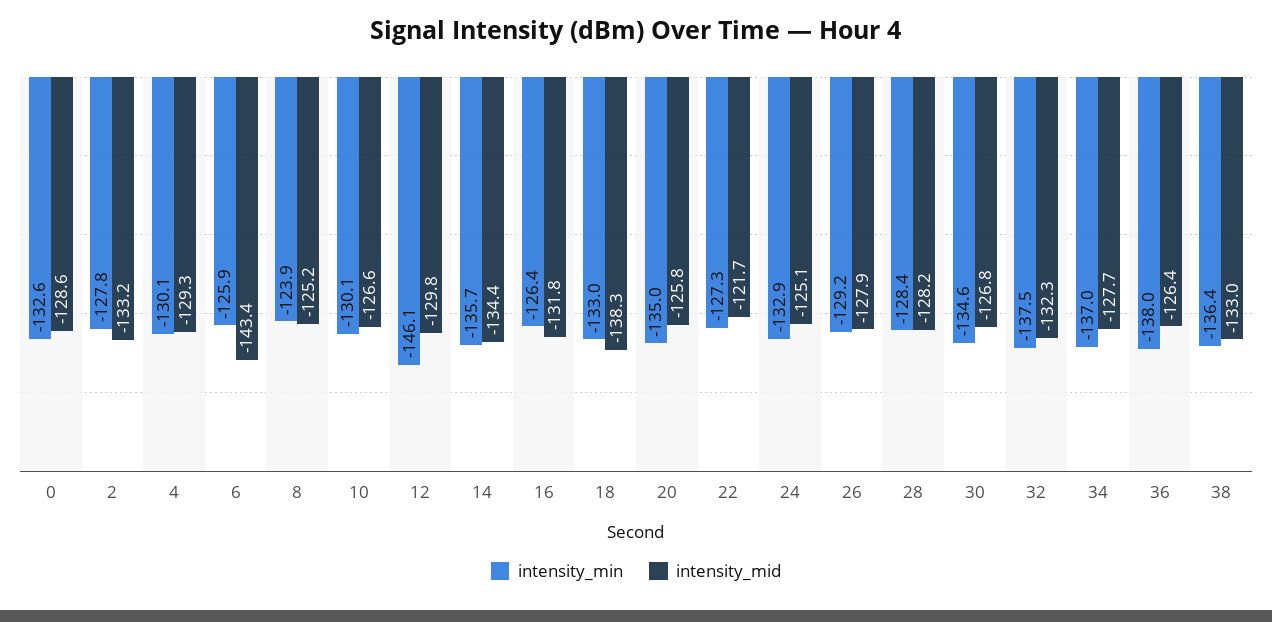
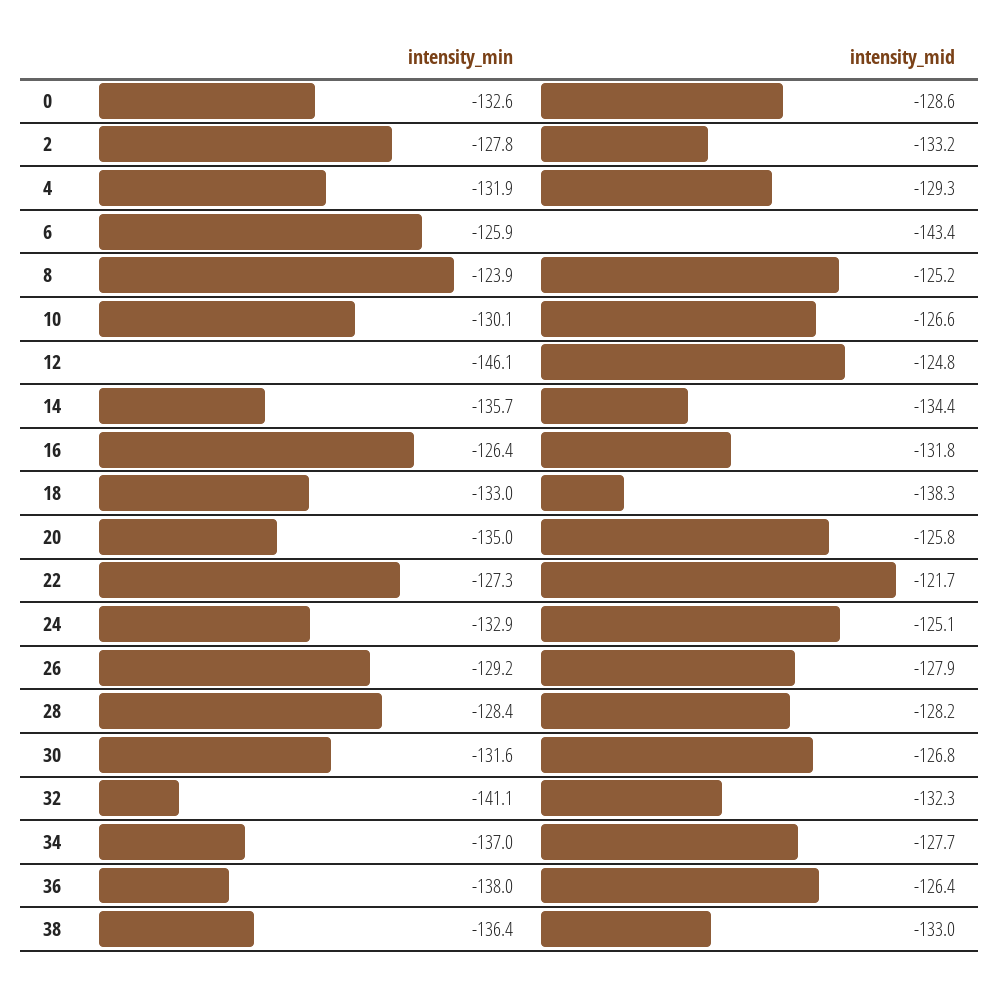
intensity_min, 4: -130.1 -> -131.9
intensity_mid, 12: -129.8 -> -124.8
intensity_min, 30: -134.6 -> -131.6
intensity_min, 32: -137.5 -> -141.1

